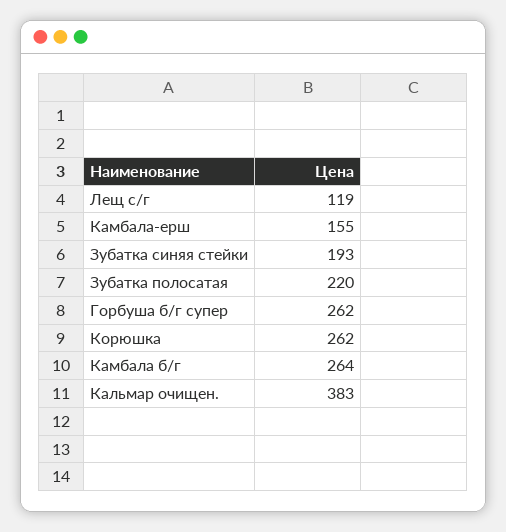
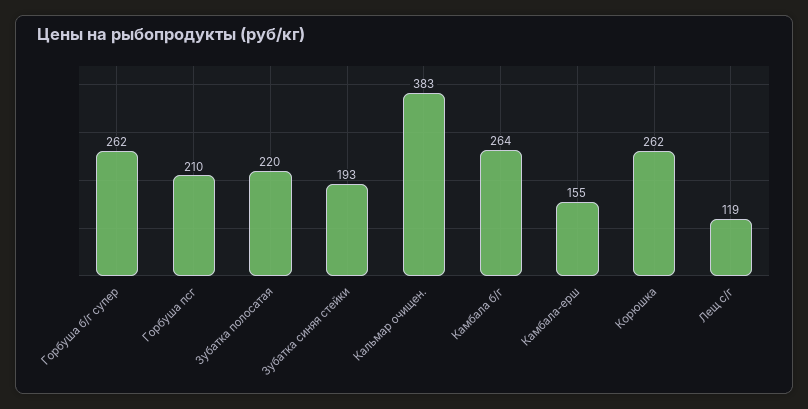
Горбуша псг: none -> 210

